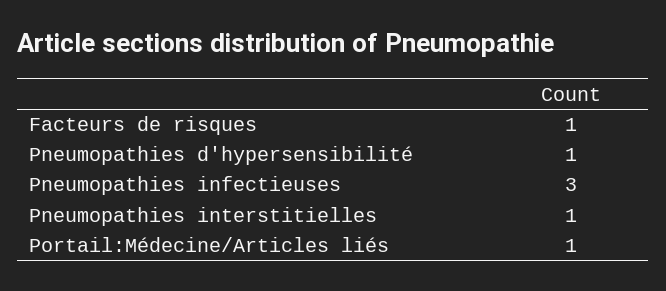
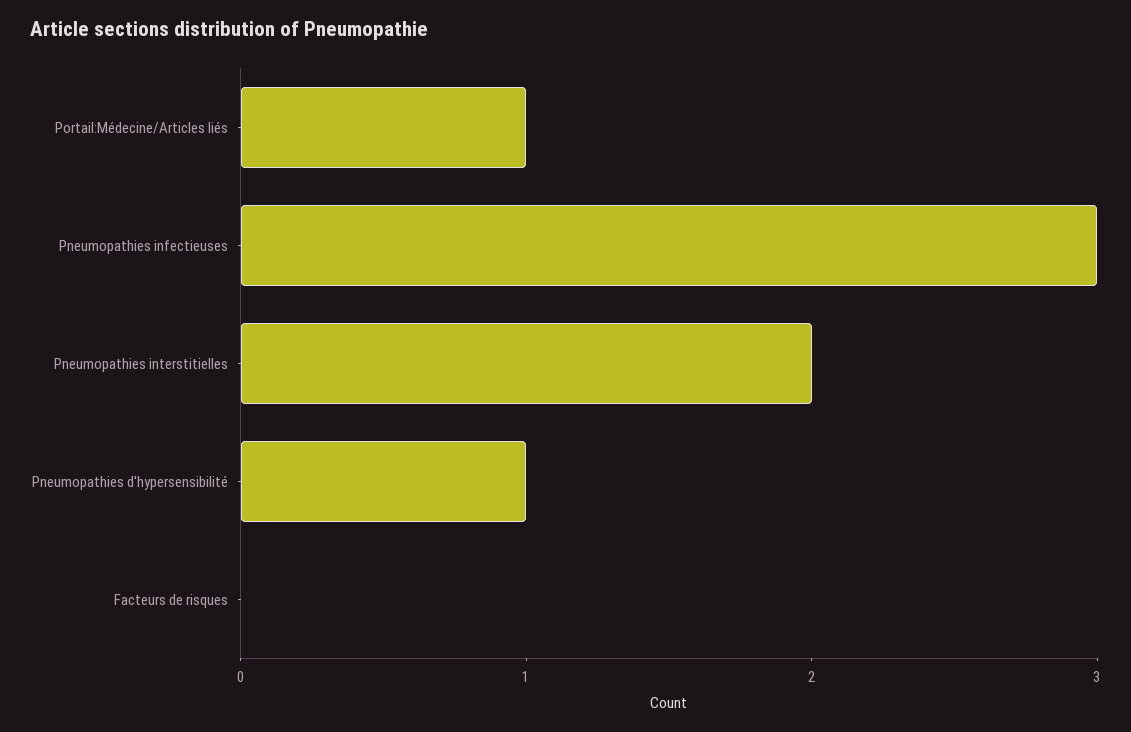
Facteurs de risques: 1 -> 0
Pneumopathies interstitielles: 1 -> 2

